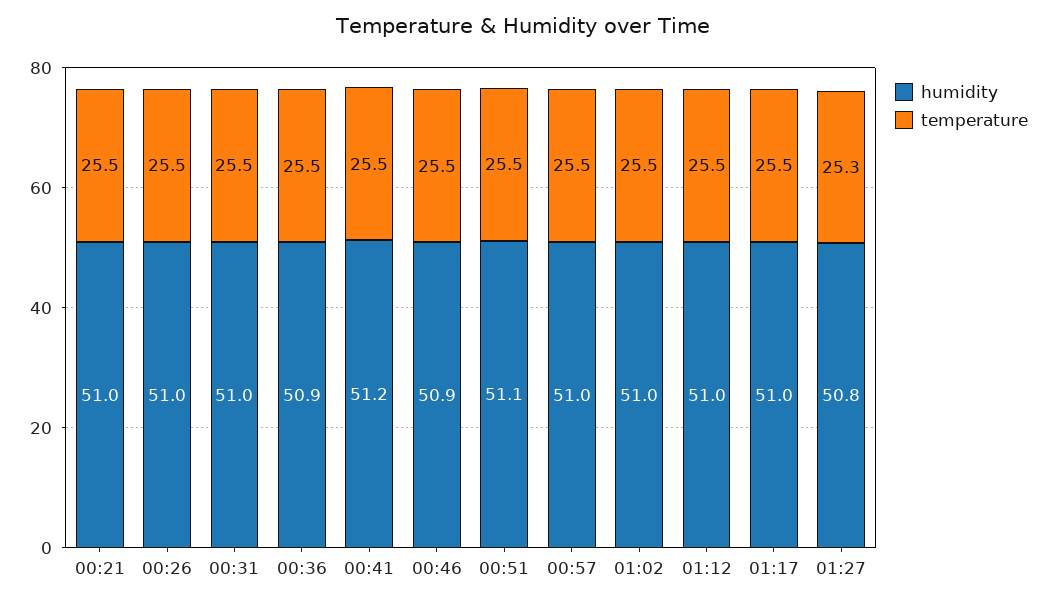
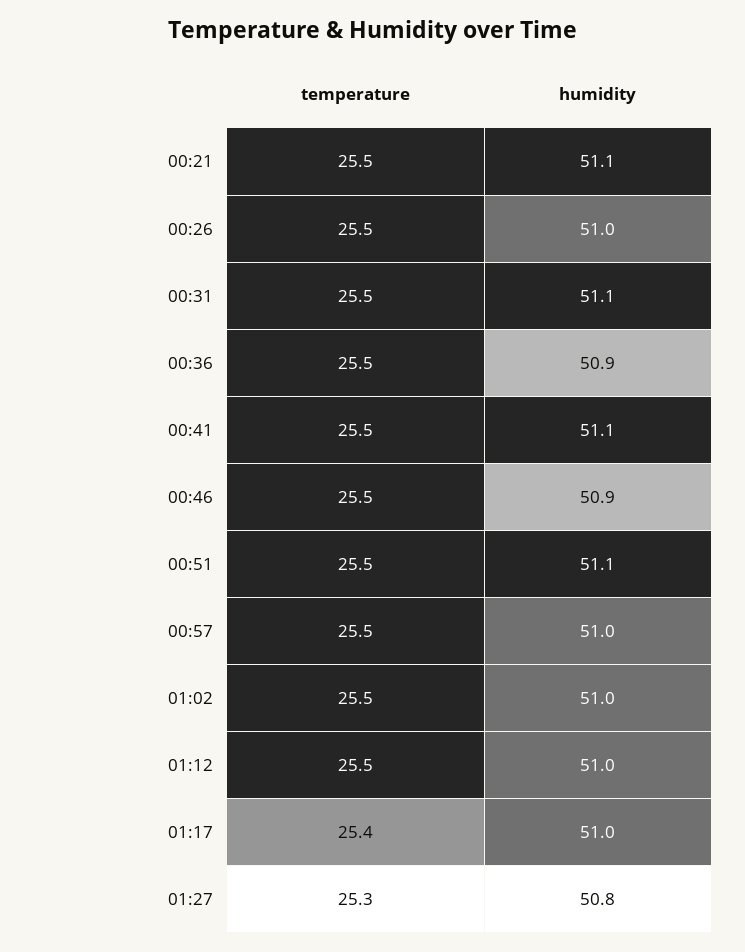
humidity, 00:21: 51 -> 51.1
humidity, 00:31: 51 -> 51.1
humidity, 00:41: 51.2 -> 51.1
temperature, 01:17: 25.5 -> 25.4

